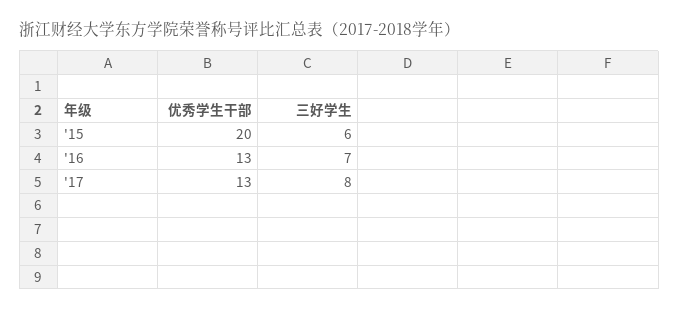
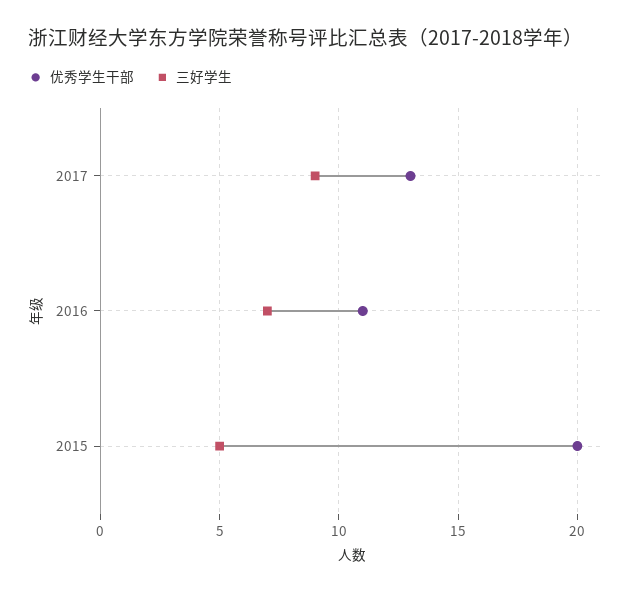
三好学生, '15: 6 -> 5
优秀学生干部, '16: 13 -> 11
三好学生, '17: 8 -> 9

